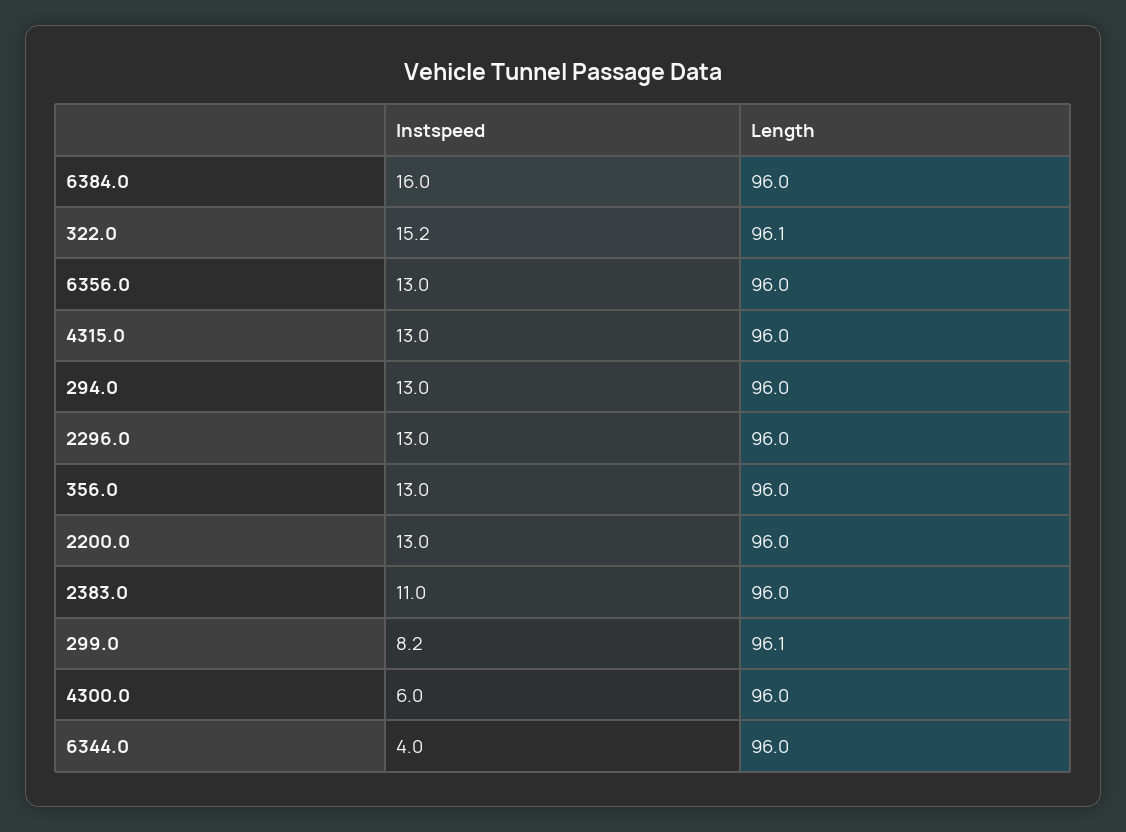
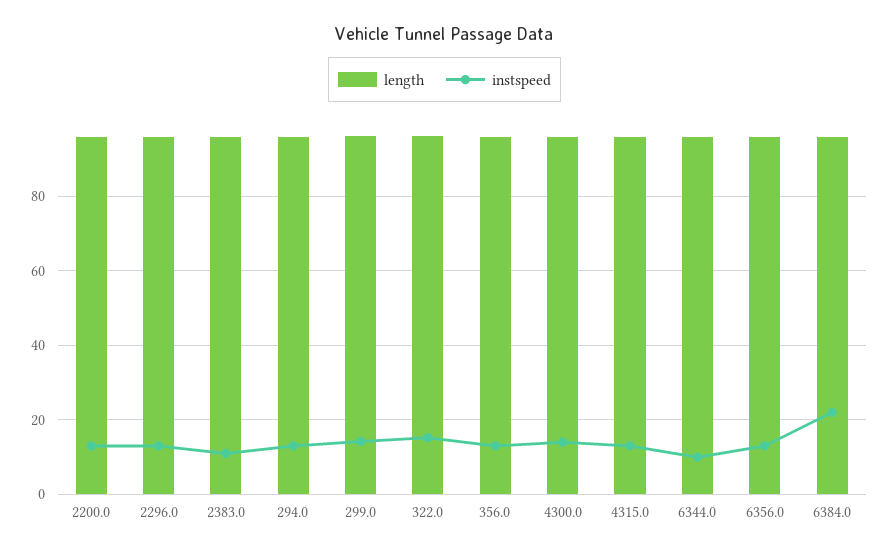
Instspeed, 6384.0: 16 -> 22
Instspeed, 299.0: 8.2 -> 14
Instspeed, 4300.0: 6 -> 14
Instspeed, 6344.0: 4 -> 10

